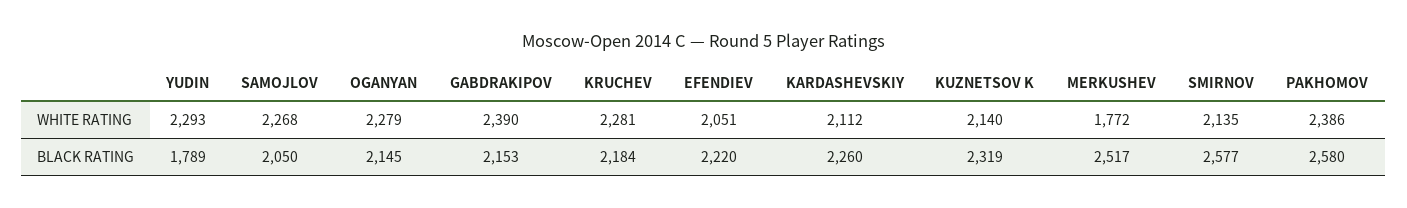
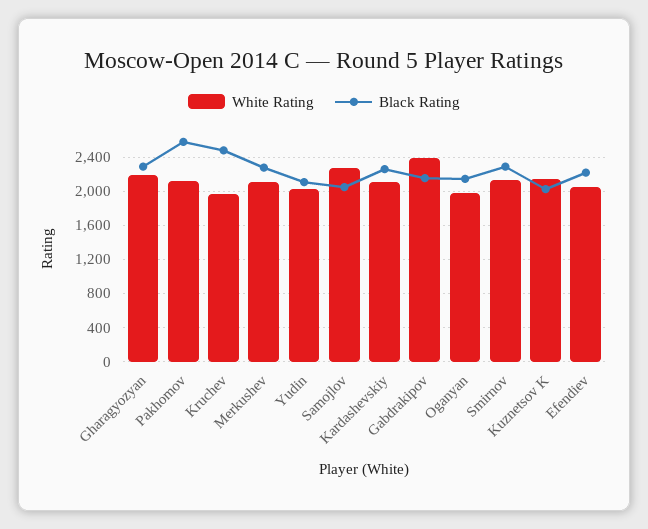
WHITE RATING, YUDIN: 2293 -> 2000
WHITE RATING, OGANYAN: 2279 -> 2000
WHITE RATING, KRUCHEV: 2281 -> 2000
WHITE RATING, MERKUSHEV: 1772 -> 2100
WHITE RATING, PAKHOMOV: 2386 -> 2100
BLACK RATING, YUDIN: 1789 -> 2100
BLACK RATING, KRUCHEV: 2184 -> 2500
BLACK RATING, KUZNETSOV K: 2319 -> 2000
BLACK RATING, MERKUSHEV: 2517 -> 2300
BLACK RATING, SMIRNOV: 2577 -> 2300
WHITE RATING, Gharagyozyan: none -> 2200
BLACK RATING, Gharagyozyan: none -> 2300

